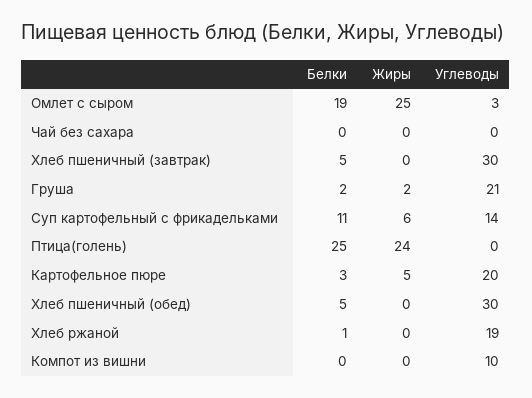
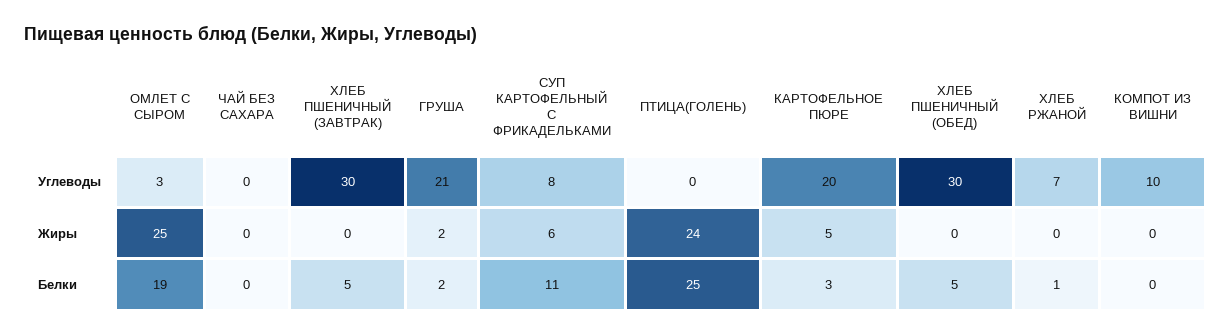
Углеводы, Суп картофельный с фрикадельками: 14 -> 8
Углеводы, Хлеб ржаной: 19 -> 7

